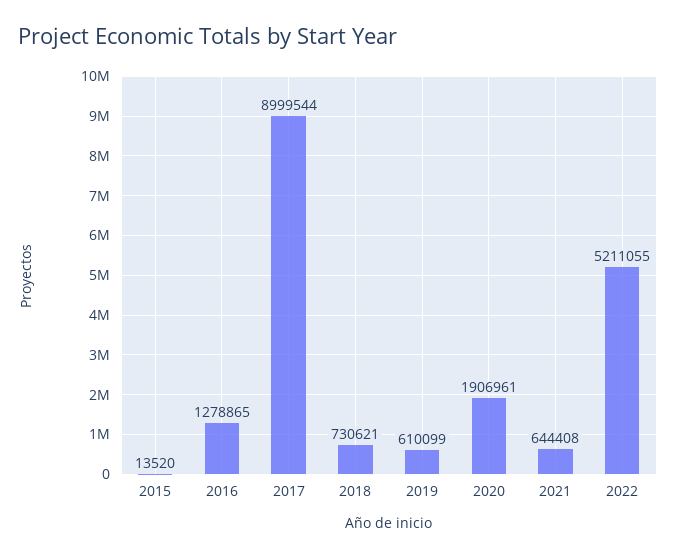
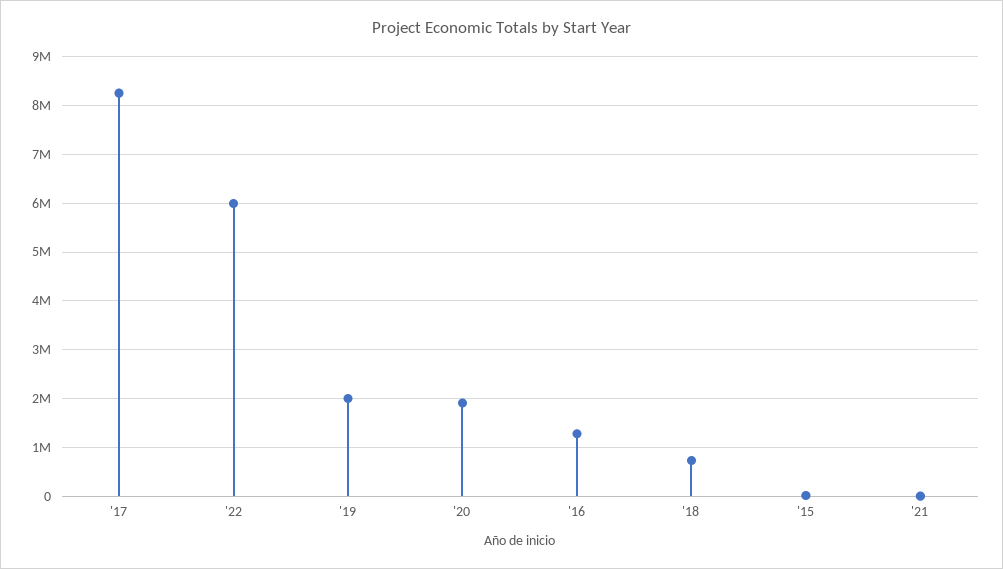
2017: 8999544 -> 8200000
2019: 610099 -> 2000000
2021: 644408 -> 0
2022: 5211055 -> 6000000

